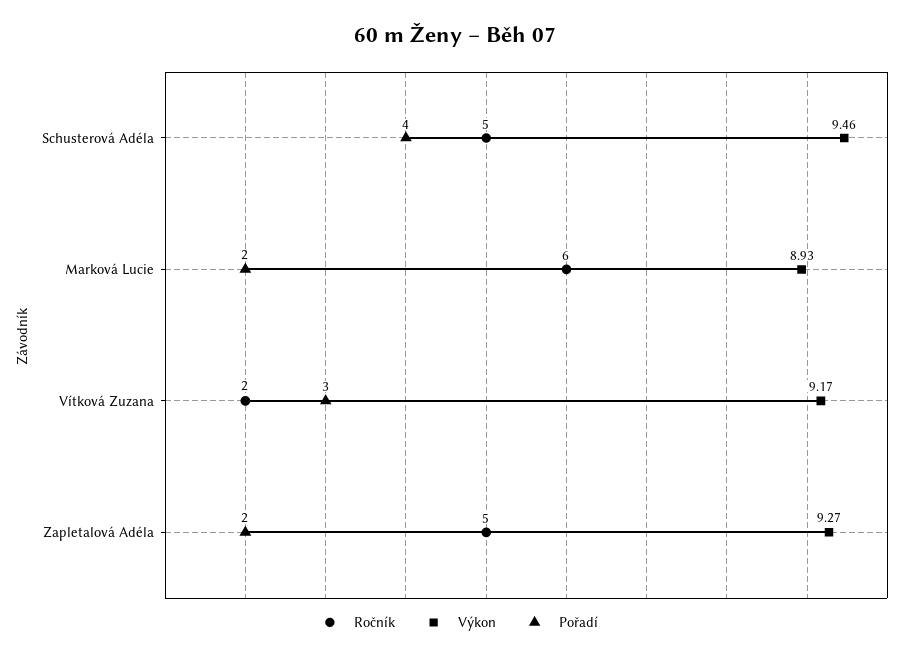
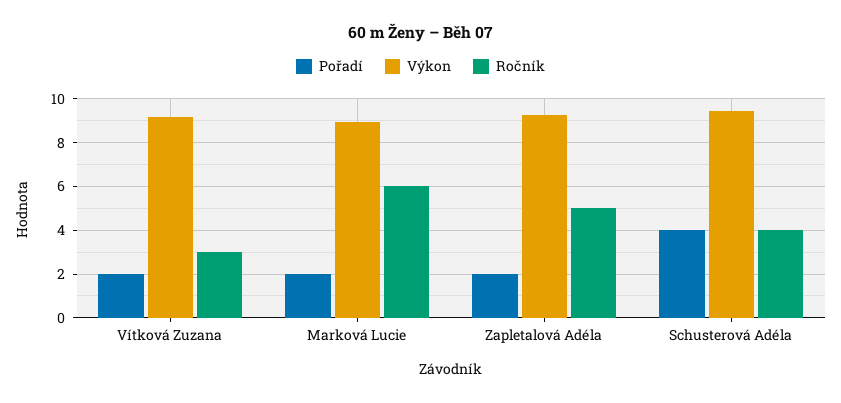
Ročník, Schusterová Adéla: 5 -> 4
Ročník, Vítková Zuzana: 2 -> 3
Pořadí, Vítková Zuzana: 3 -> 2

